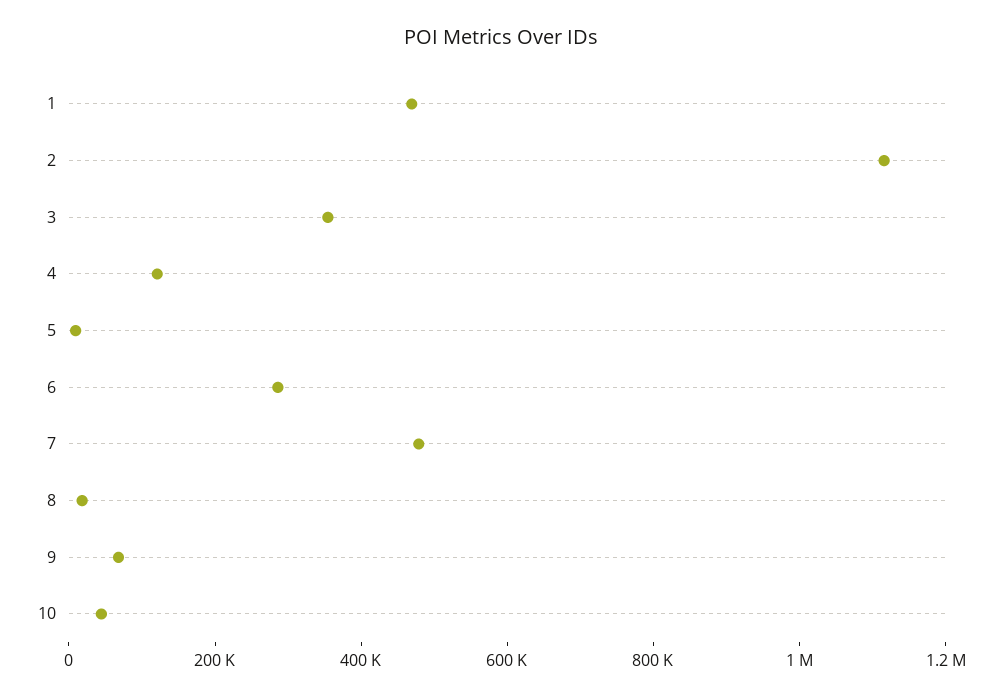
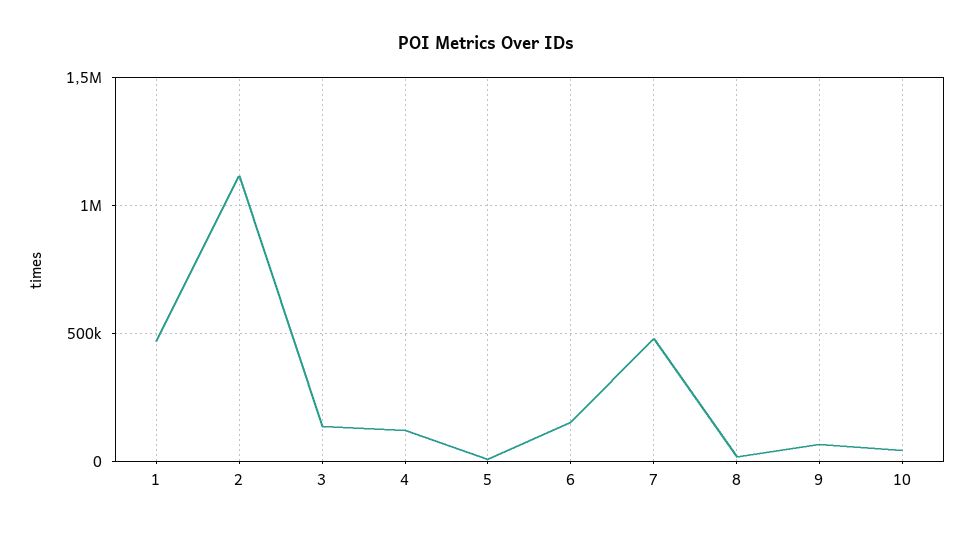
3: 350000 -> 150000
6: 300000 -> 150000

